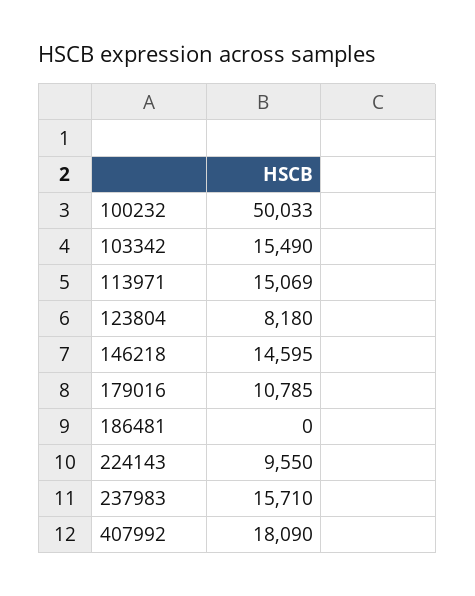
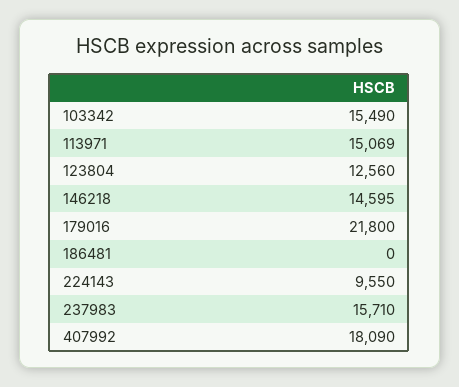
100232: 50033 -> none
123804: 8180 -> 12560
179016: 10785 -> 21800

